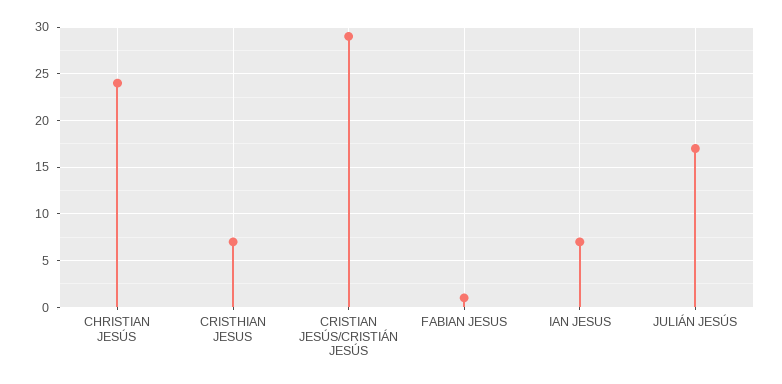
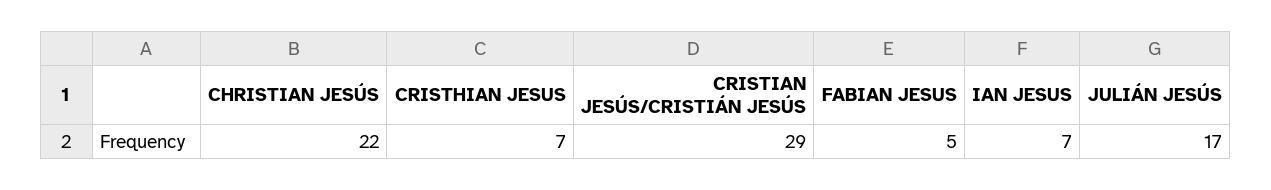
CHRISTIAN JESÚS: 24 -> 22
FABIAN JESUS: 1 -> 5

